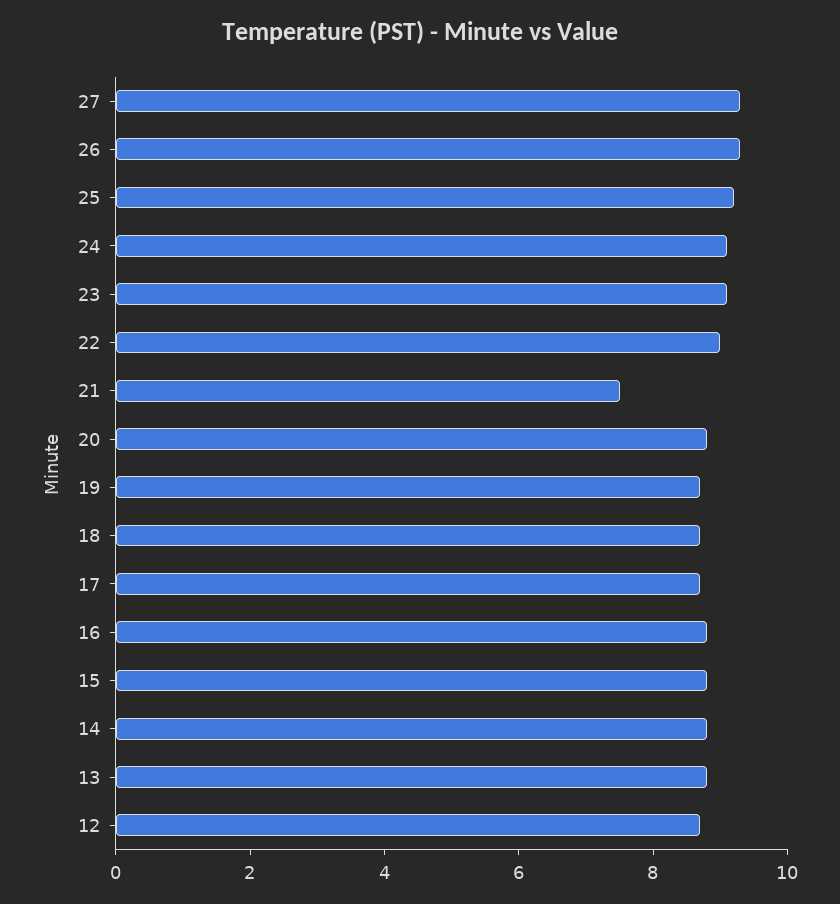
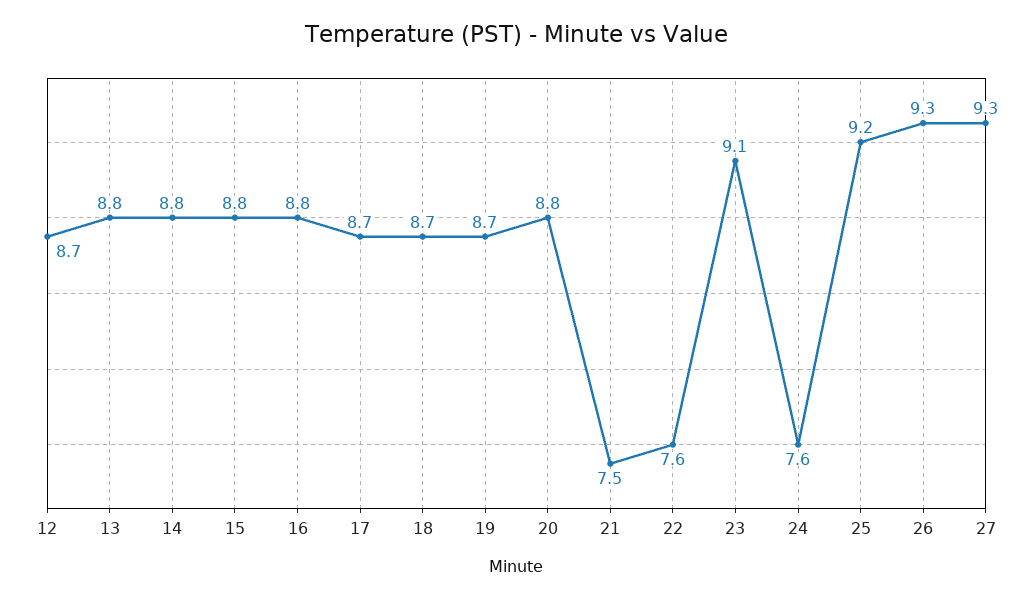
24: 9 -> 7.6
22: 9 -> 7.6

